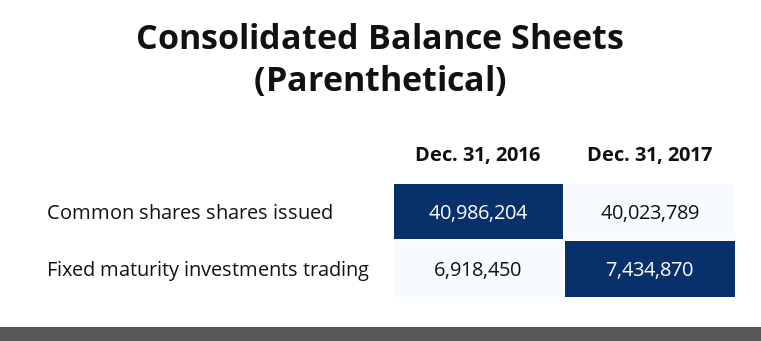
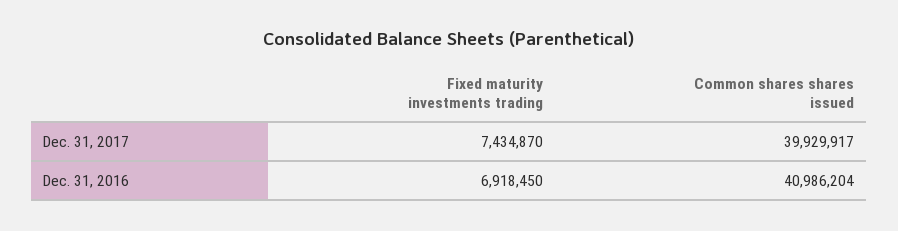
Dec. 31, 2017, Common shares shares issued: 40023789 -> 39929917

